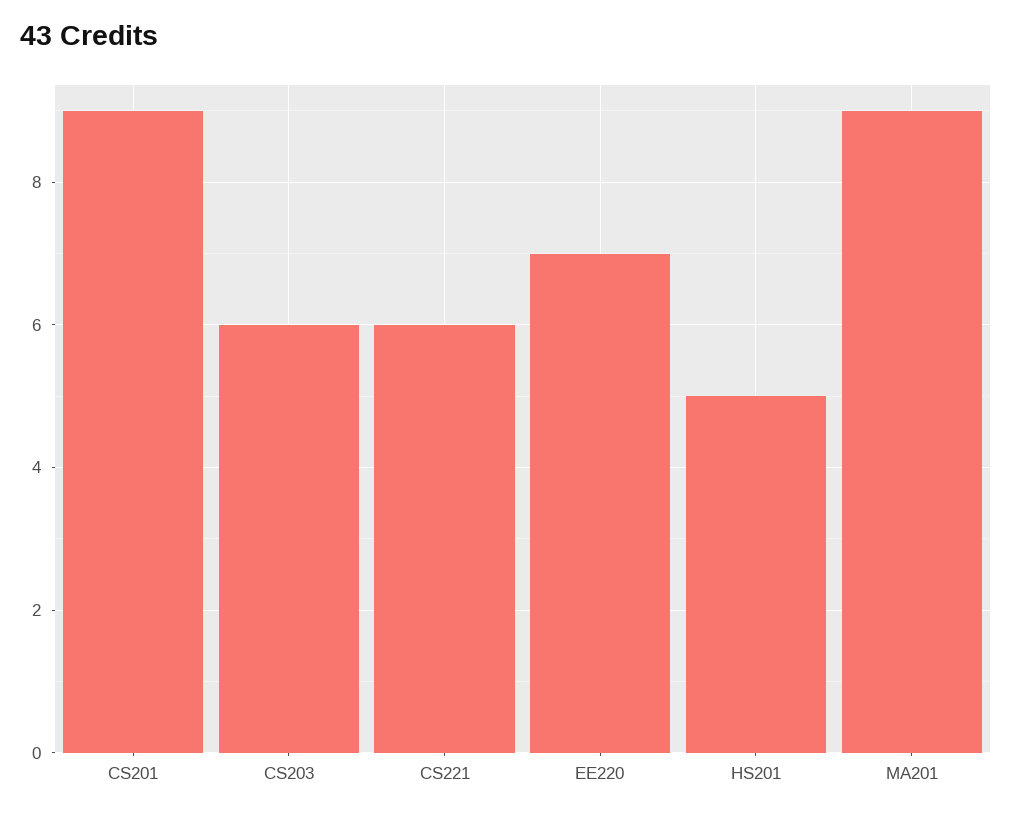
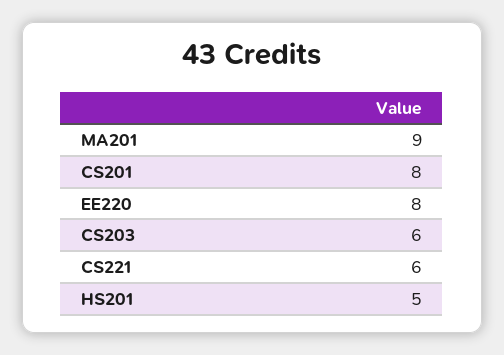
CS201: 9 -> 8
EE220: 7 -> 8

